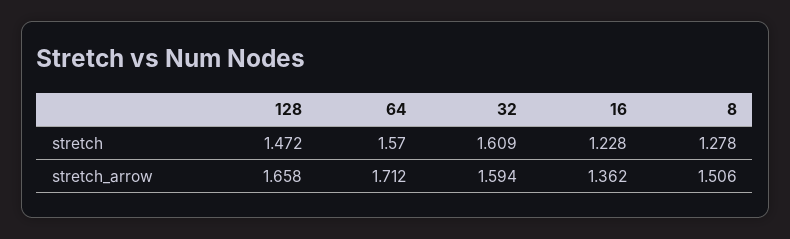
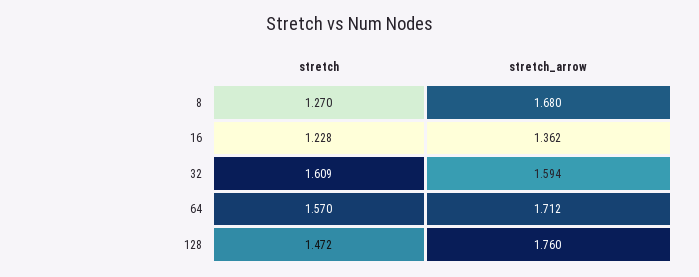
8, stretch: 1.278 -> 1.27
128, stretch_arrow: 1.658 -> 1.76
8, stretch_arrow: 1.506 -> 1.68

